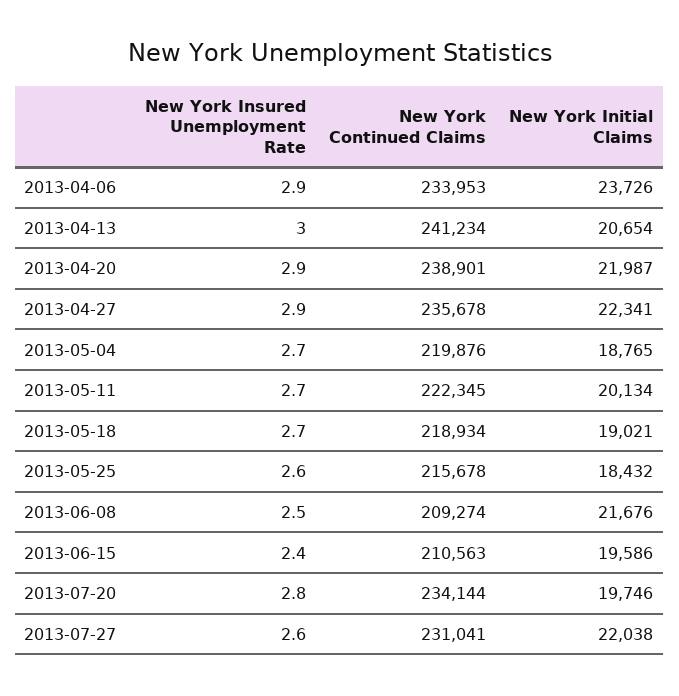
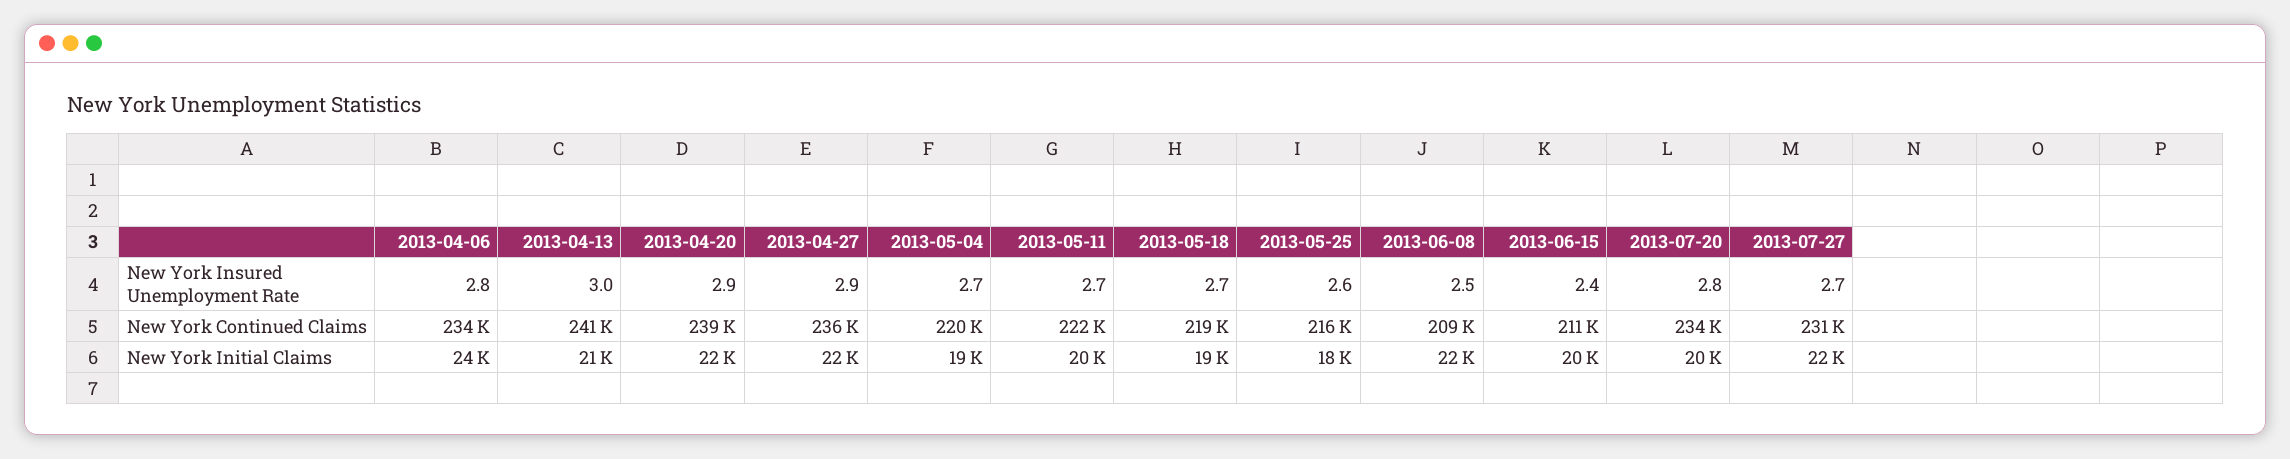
New York Insured Unemployment Rate, 2013-04-06: 2.9 -> 2.8
New York Insured Unemployment Rate, 2013-07-27: 2.6 -> 2.7

